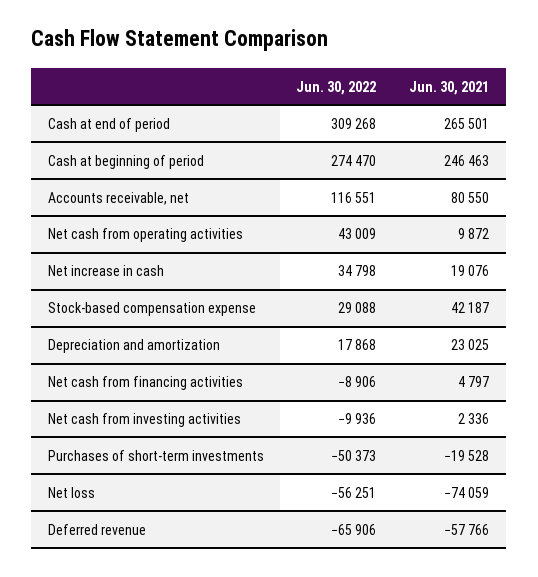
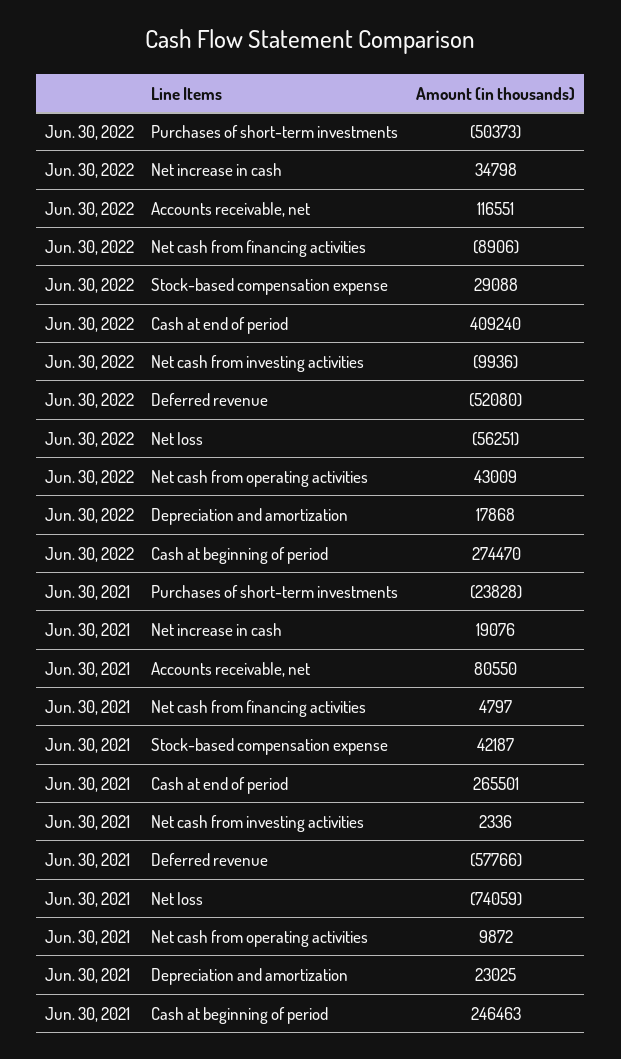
Jun. 30, 2022, Cash at end of period: 309268 -> 409240
Jun. 30, 2021, Purchases of short-term investments: -19528 -> -23828
Jun. 30, 2022, Deferred revenue: -65906 -> -52080

